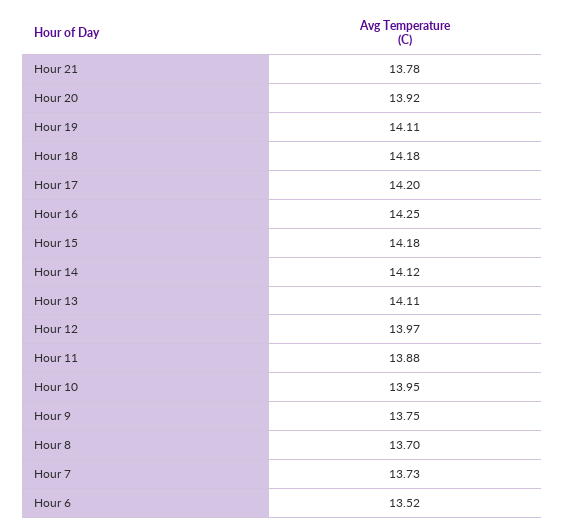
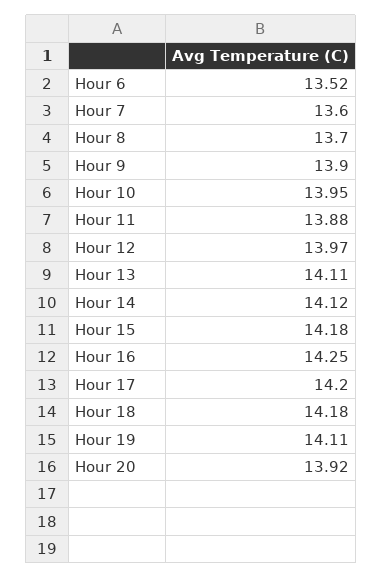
Hour 21: 13.78 -> none
Hour 9: 13.75 -> 13.9
Hour 7: 13.73 -> 13.6

